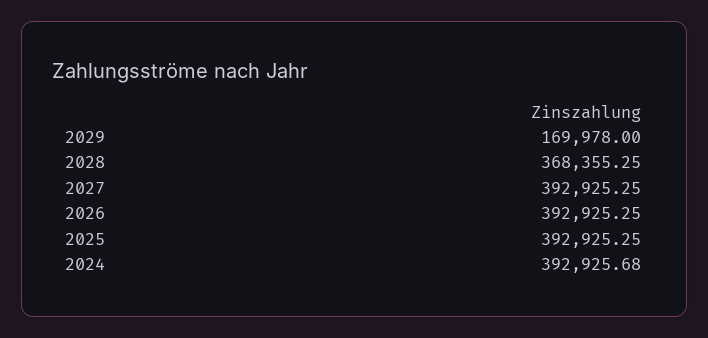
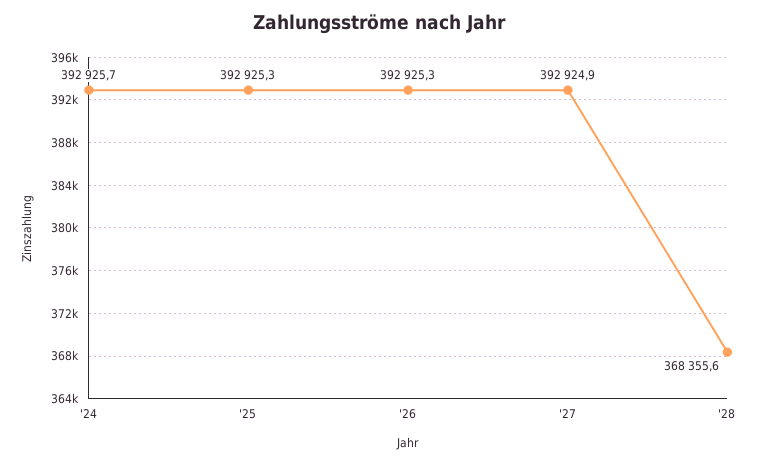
2029: 169978 -> none
2028: 368355.25 -> 368355.6
2027: 392925.25 -> 392924.9

